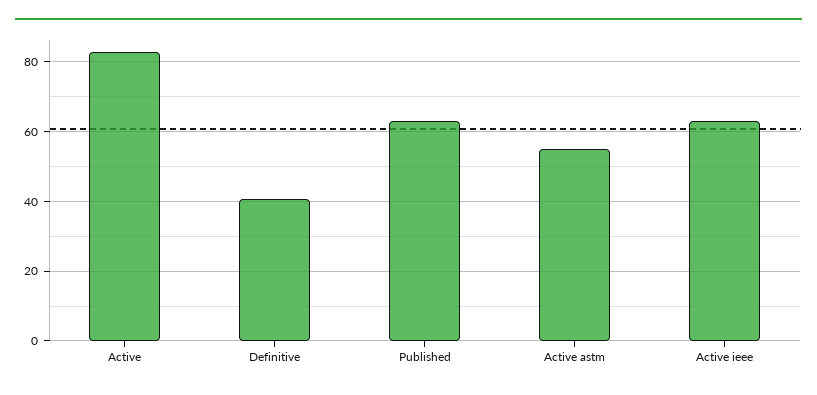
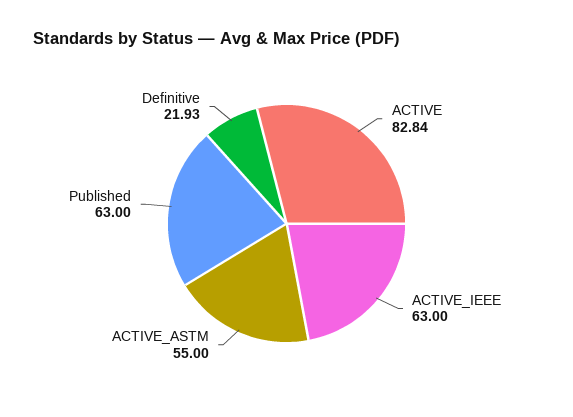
Definitive: 40 -> 21.93

